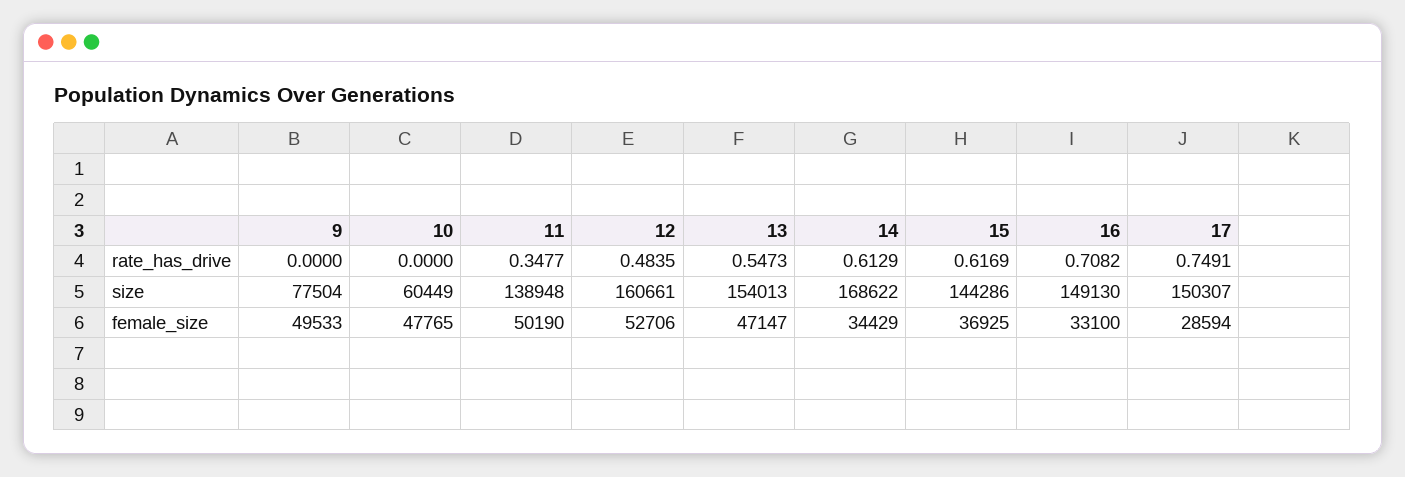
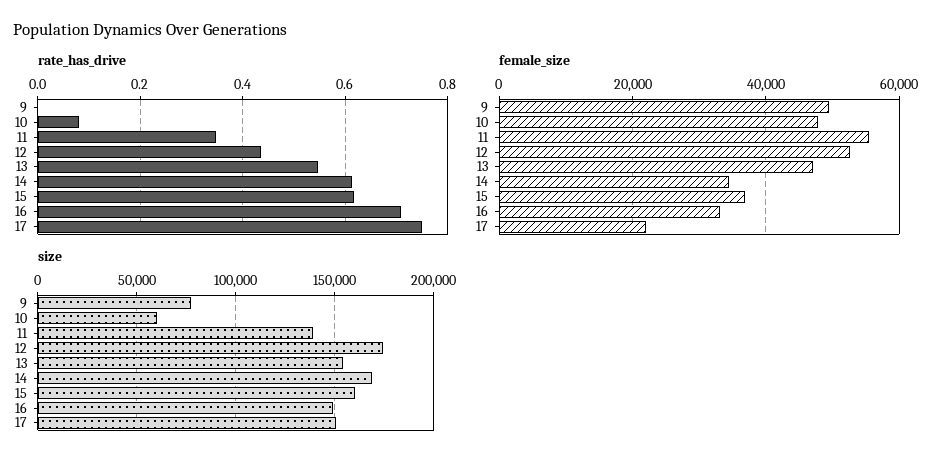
rate_has_drive, 10: 0 -> 0.08
rate_has_drive, 12: 0.4835 -> 0.44
size, 12: 160661 -> 175000
size, 15: 144286 -> 160000
female_size, 11: 50190 -> 56000
female_size, 17: 28594 -> 22000

